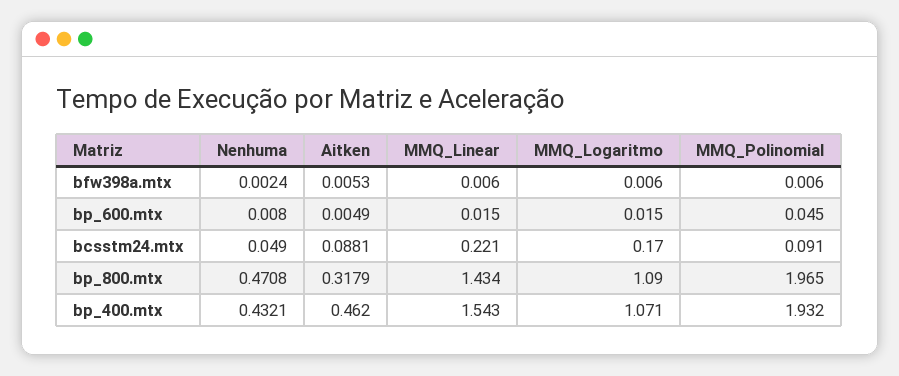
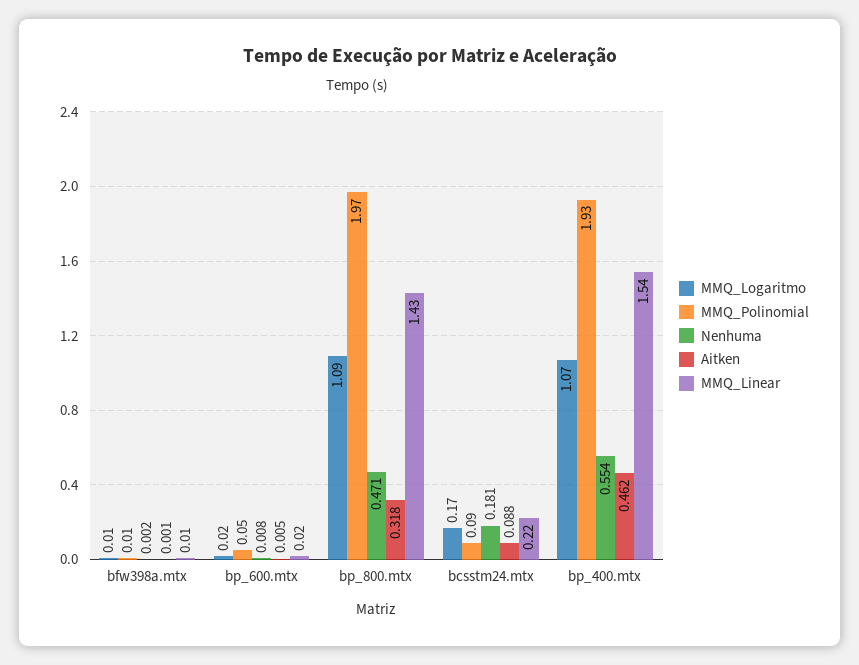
Aitken, bfw398a.mtx: 0.0053 -> 0.001
Nenhuma, bcsstm24.mtx: 0.049 -> 0.181
Nenhuma, bp_400.mtx: 0.4321 -> 0.554

